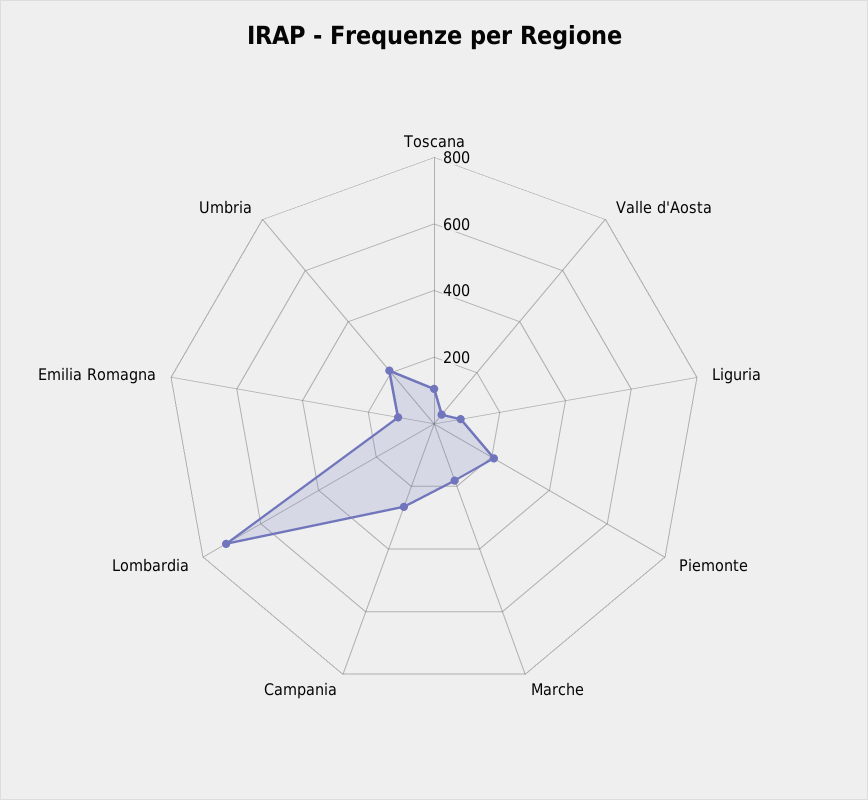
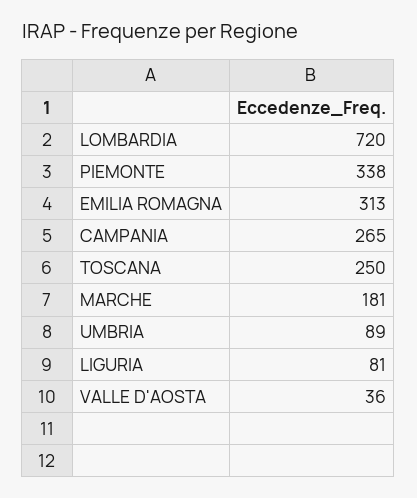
Toscana: 100 -> 250
Piemonte: 200 -> 338
Emilia Romagna: 100 -> 313
Umbria: 200 -> 89

